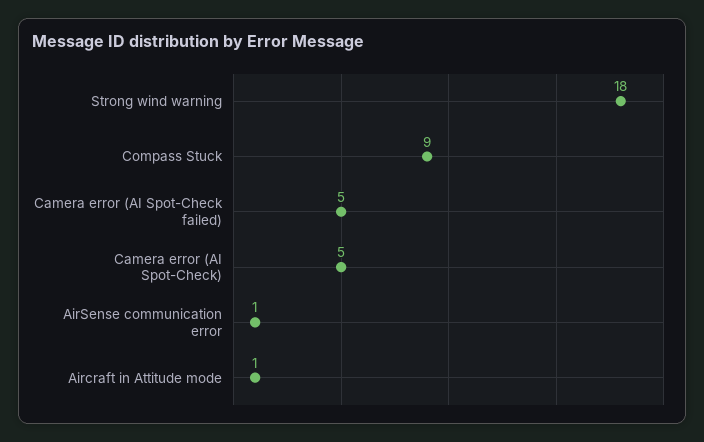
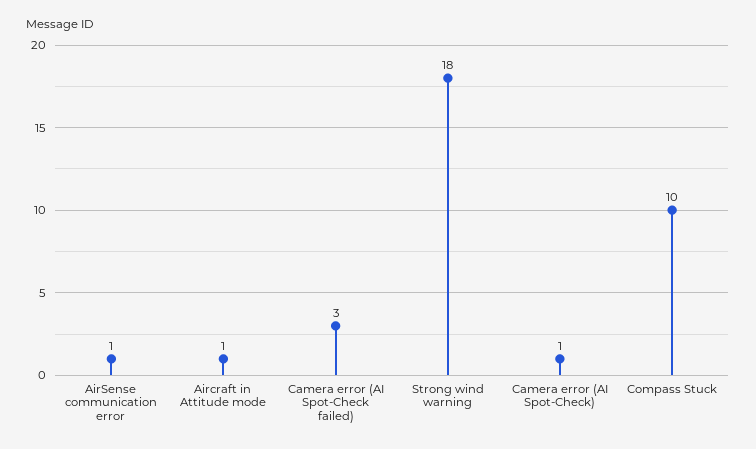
Compass Stuck: 9 -> 10
Camera error (AI Spot-Check failed): 5 -> 3
Camera error (AI Spot-Check): 5 -> 1

